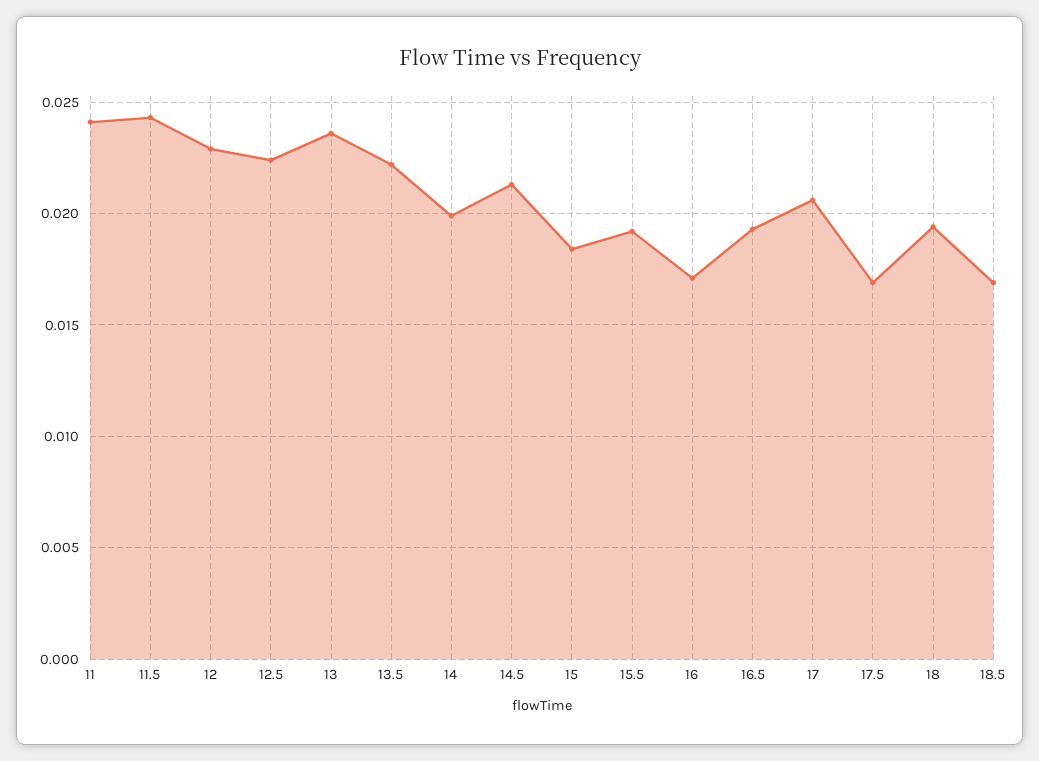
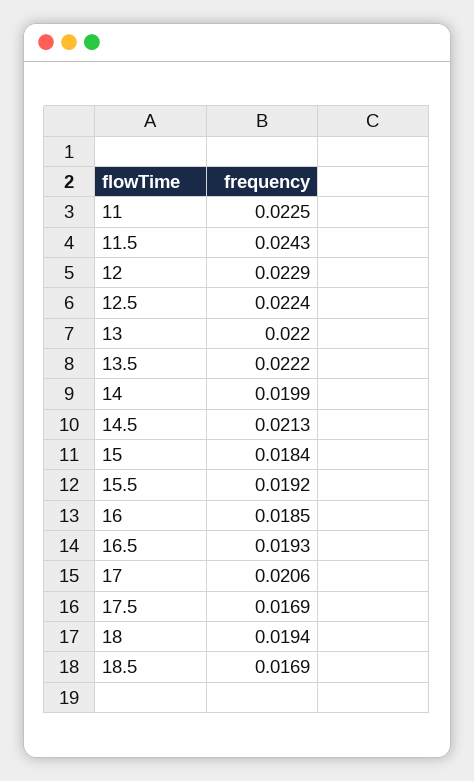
11: 0.024 -> 0.0225
13: 0.0235 -> 0.022
16: 0.017 -> 0.0185

